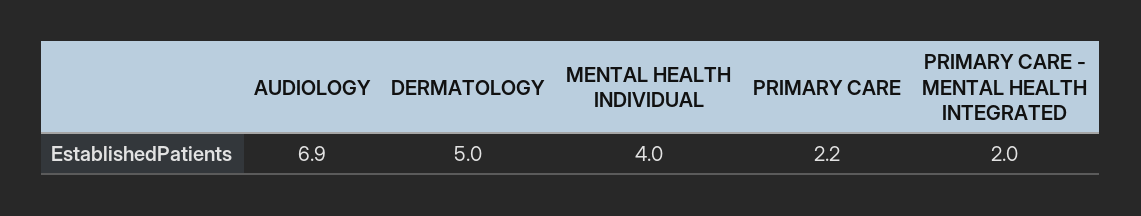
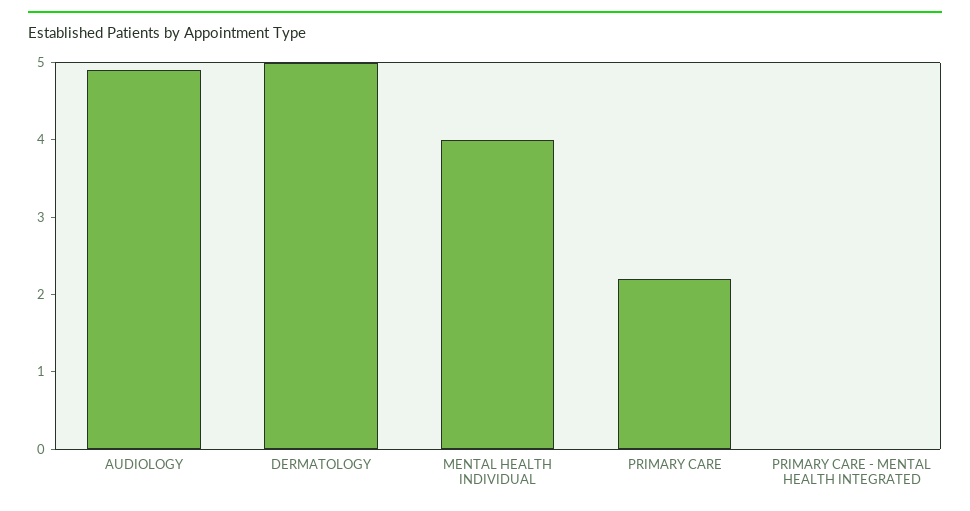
AUDIOLOGY: 6.9 -> 5
PRIMARY CARE - MENTAL HEALTH INTEGRATED: 2 -> 0

